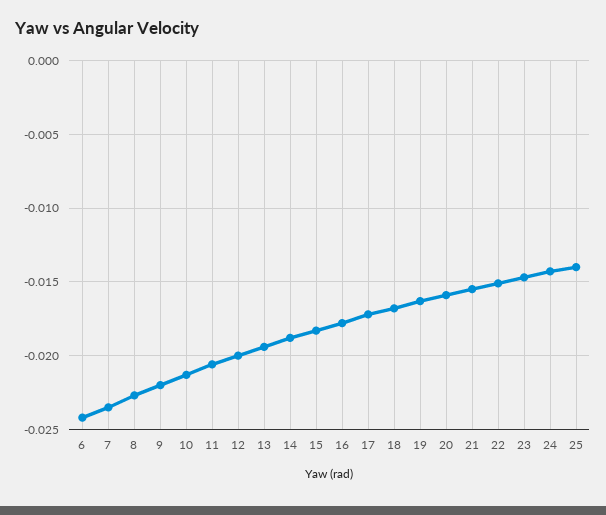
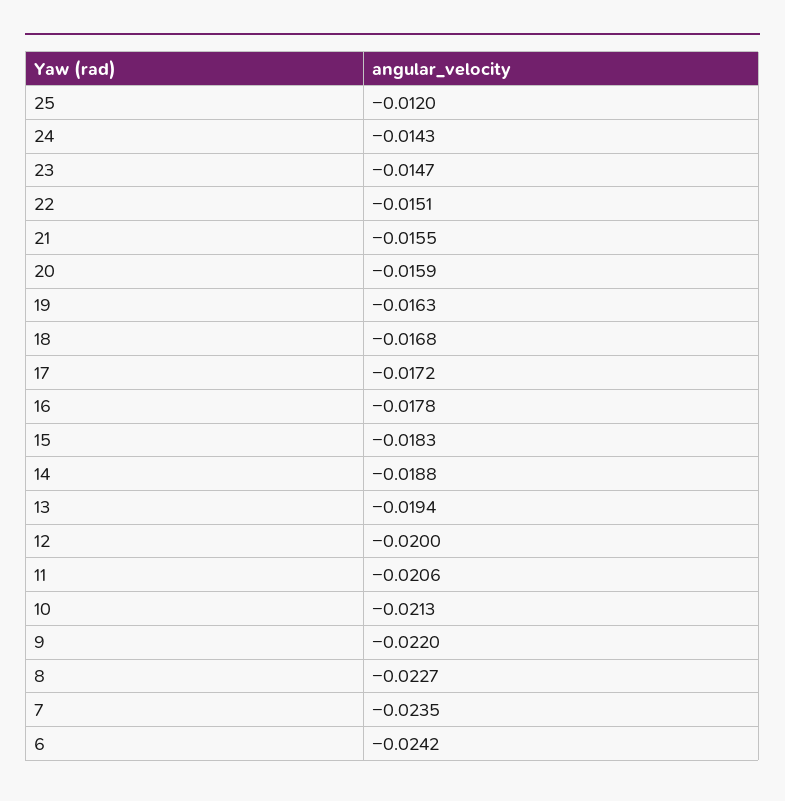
25: -0.014 -> -0.012

